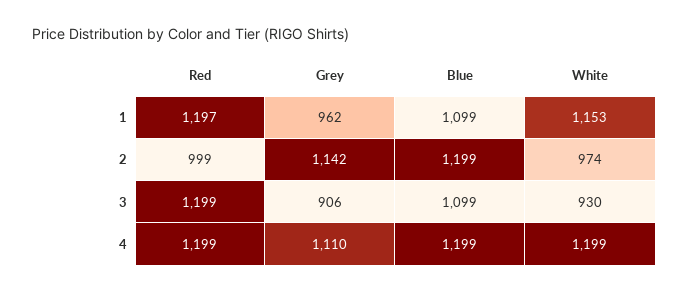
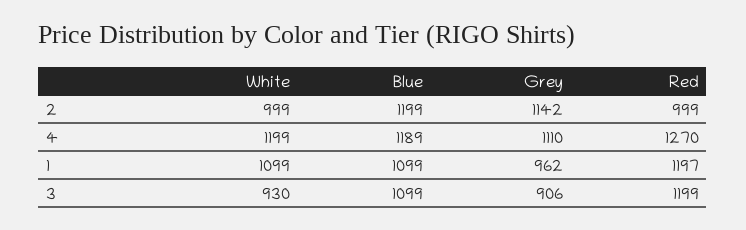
White, 1: 1153 -> 1099
White, 2: 974 -> 999
Red, 4: 1199 -> 1270
Blue, 4: 1199 -> 1189

